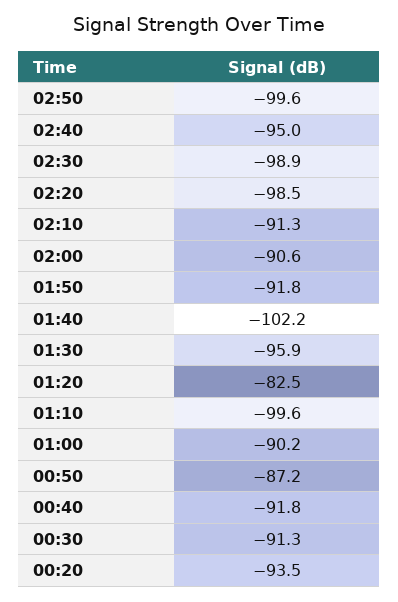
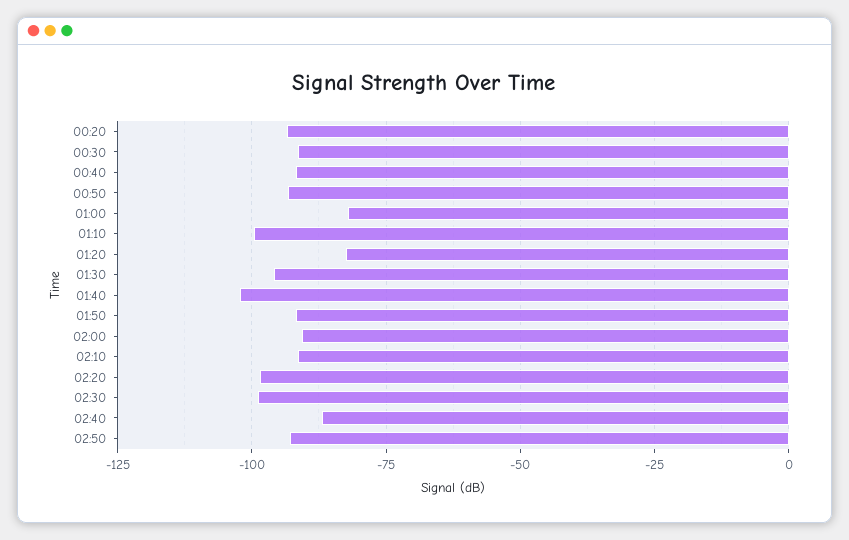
02:50: -99.6 -> -92.5
02:40: -95 -> -87.5
01:00: -90.2 -> -82.5
00:50: -87.2 -> -92.5

